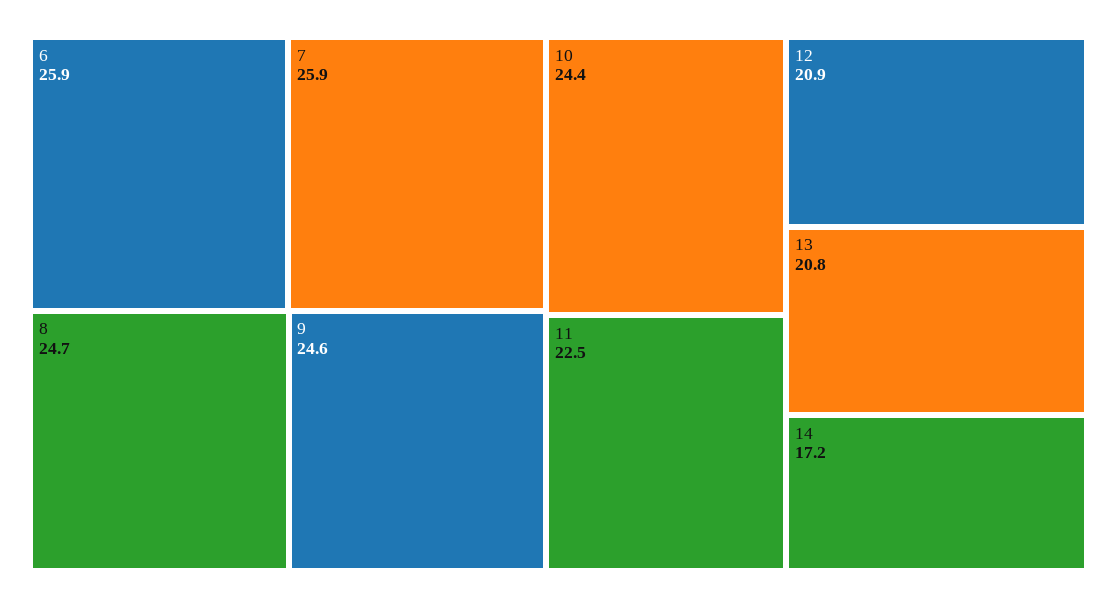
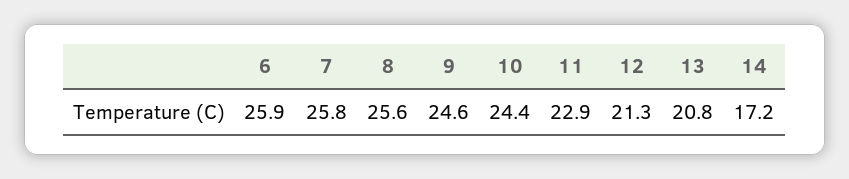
7: 25.9 -> 25.8
8: 24.7 -> 25.6
11: 22.5 -> 22.9
12: 20.9 -> 21.3

